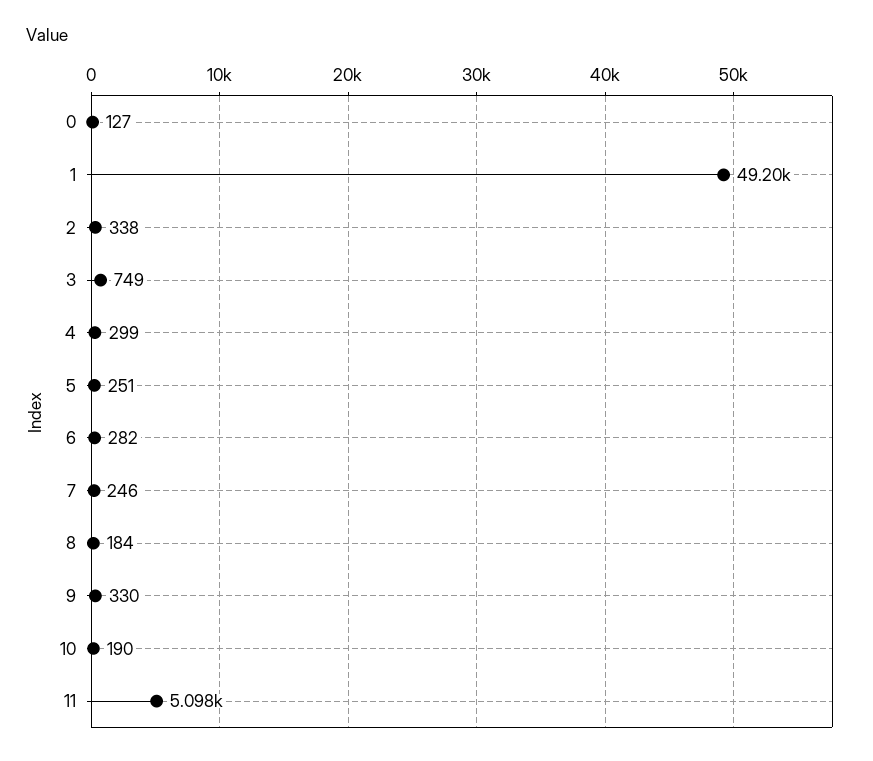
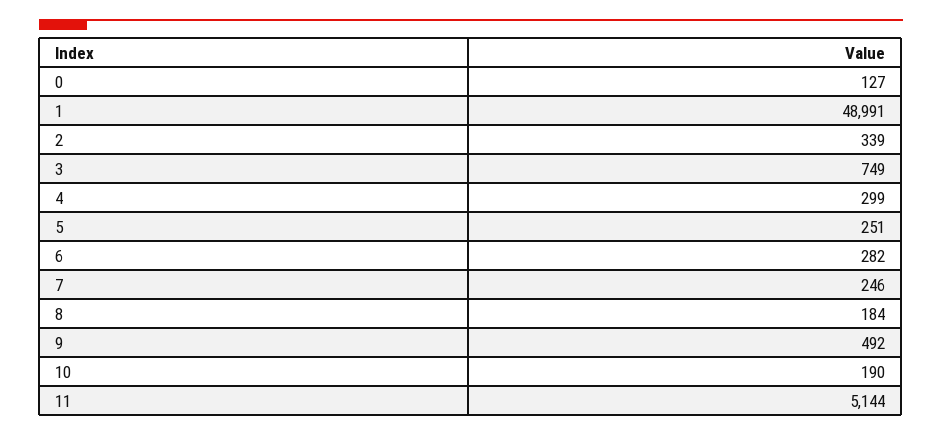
1: 49200 -> 48991
2: 338 -> 339
9: 330 -> 492
11: 5098 -> 5144

